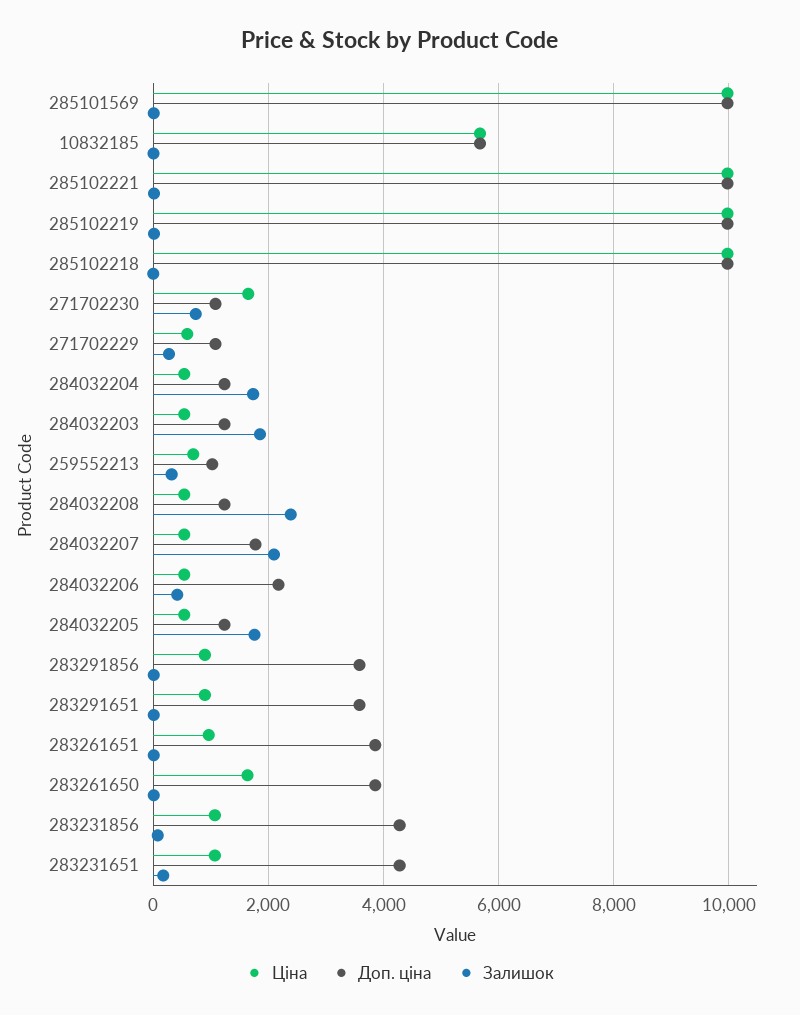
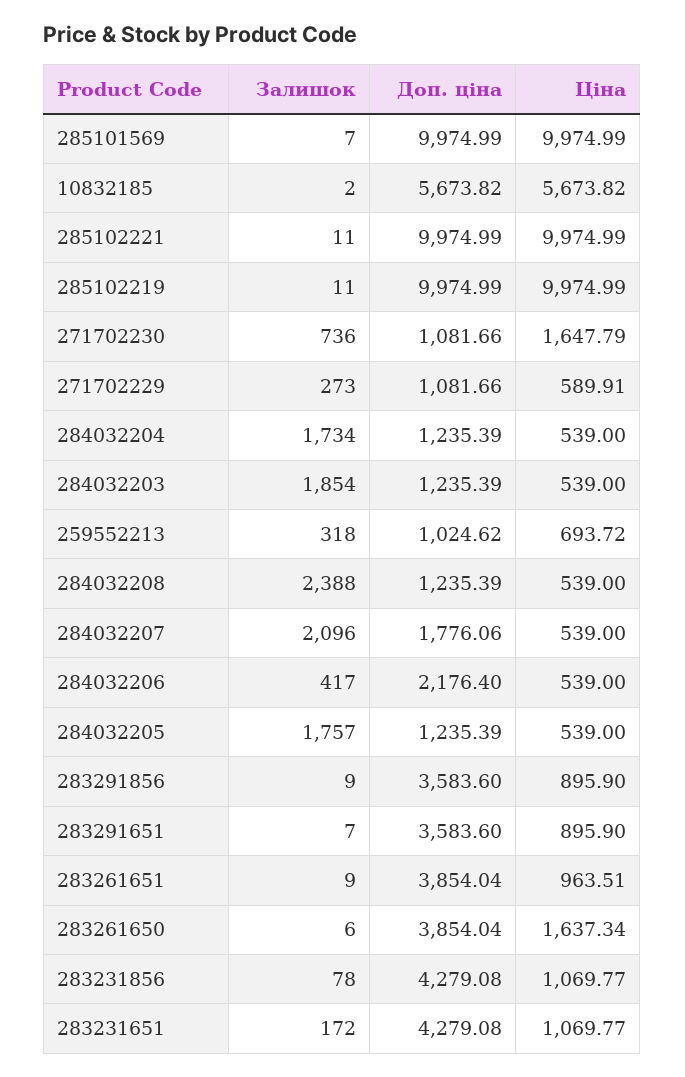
Ціна, 285102218: 10000 -> none
Доп. ціна, 285102218: 10000 -> none
Залишок, 285102218: 0 -> none

